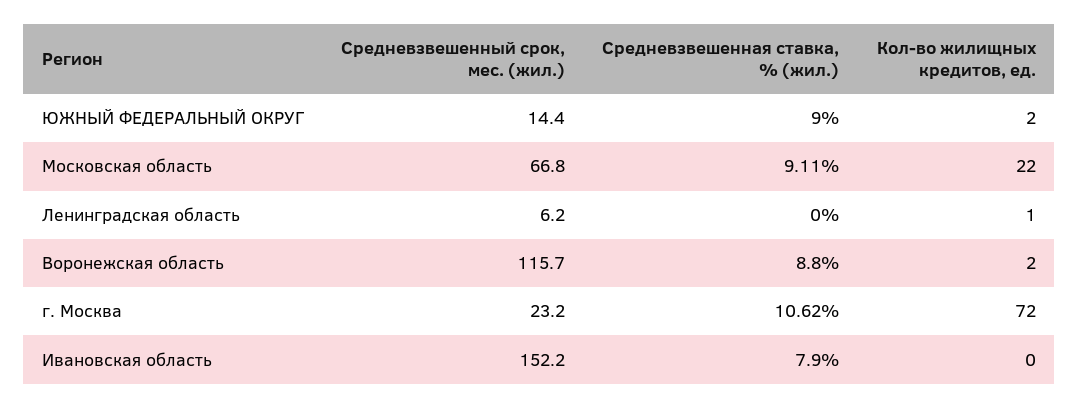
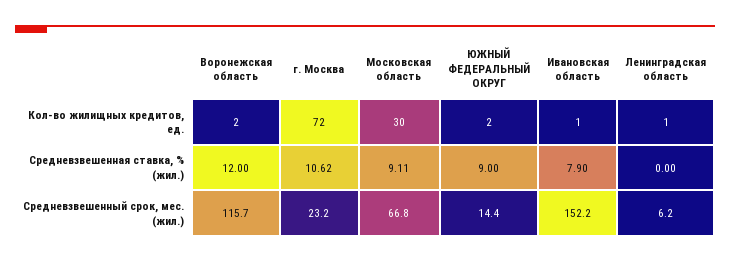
Кол-во жилищных кредитов, ед., Московская область: 22 -> 30
Средневзвешенная ставка, % (жил.), Воронежская область: 8.8 -> 12
Кол-во жилищных кредитов, ед., Ивановская область: 0 -> 1

